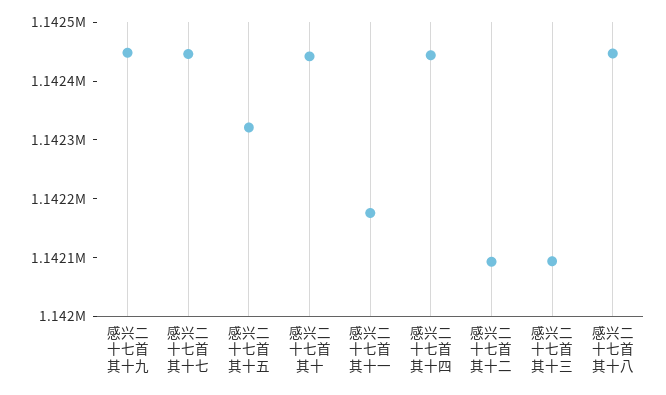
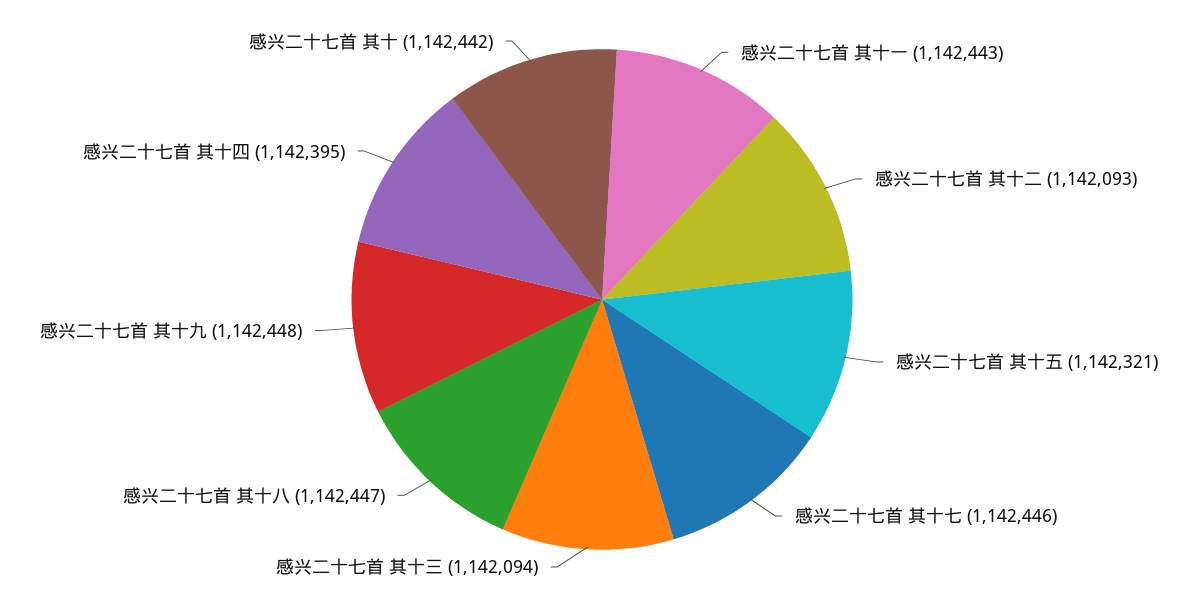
感兴二十七首 其十一: 1142180 -> 1142443
感兴二十七首 其十四: 1142440 -> 1142395

